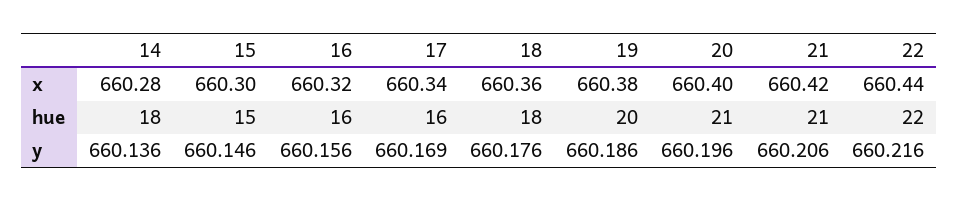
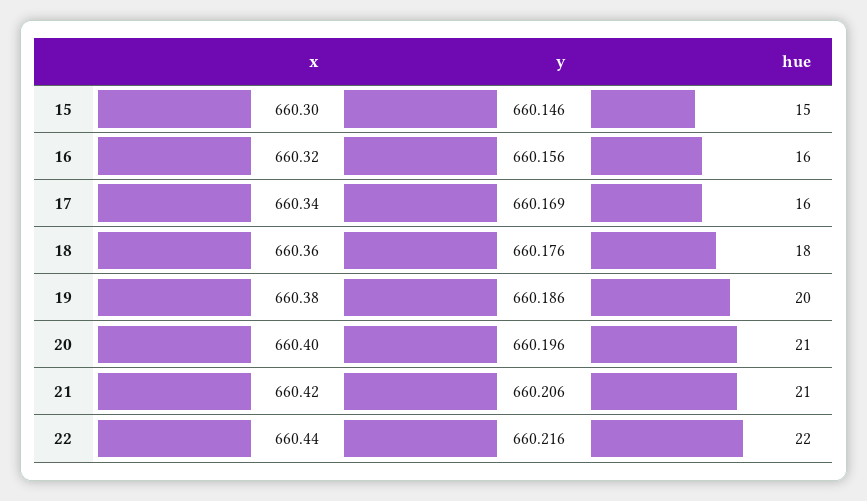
14, x: 660.28 -> none
14, hue: 18 -> none
14, y: 660.136 -> none

